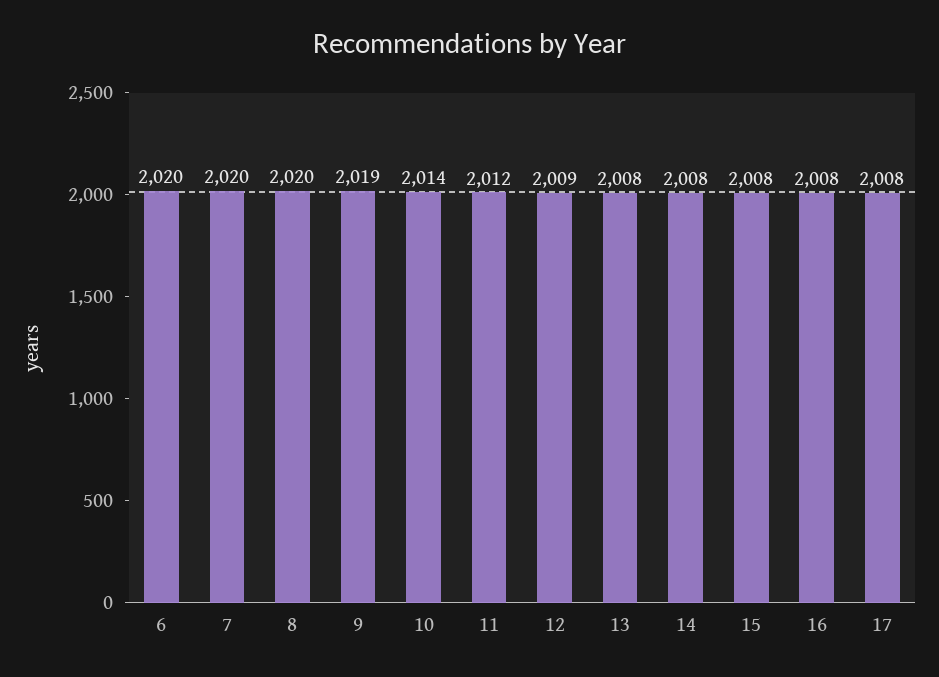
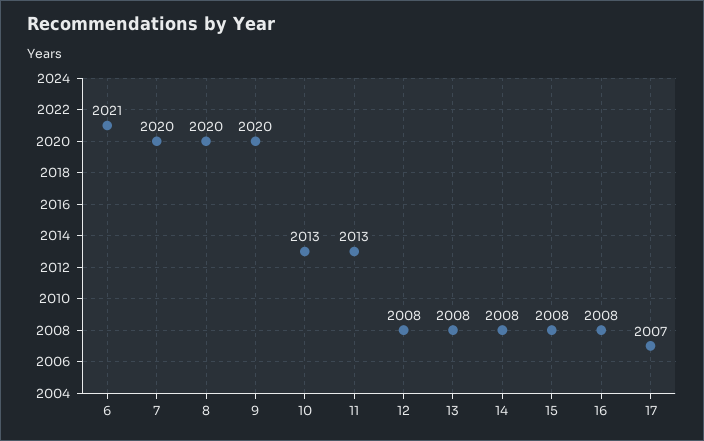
6: 2020 -> 2021
9: 2019 -> 2020
10: 2014 -> 2013
11: 2012 -> 2013
12: 2009 -> 2008
17: 2008 -> 2007

